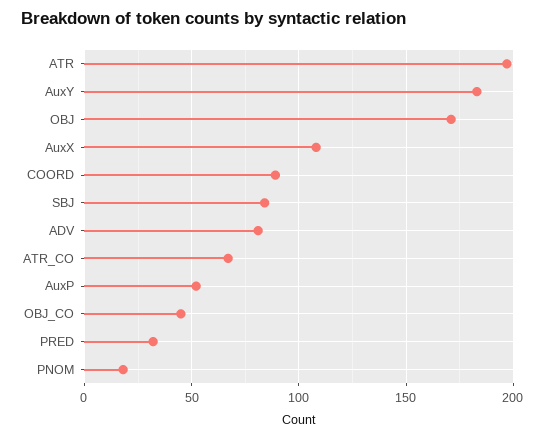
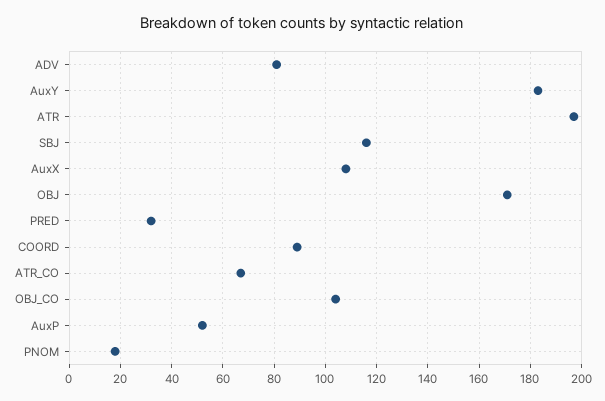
SBJ: 85 -> 115
OBJ_CO: 45 -> 105

